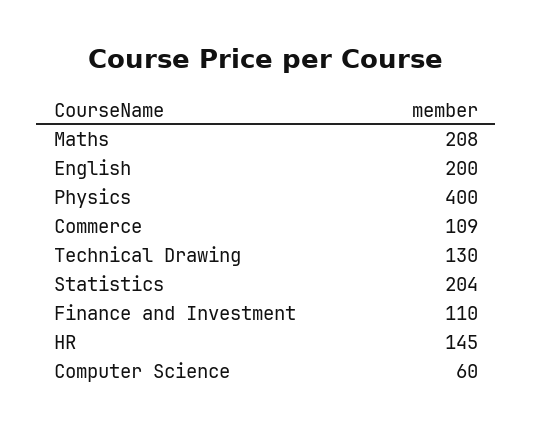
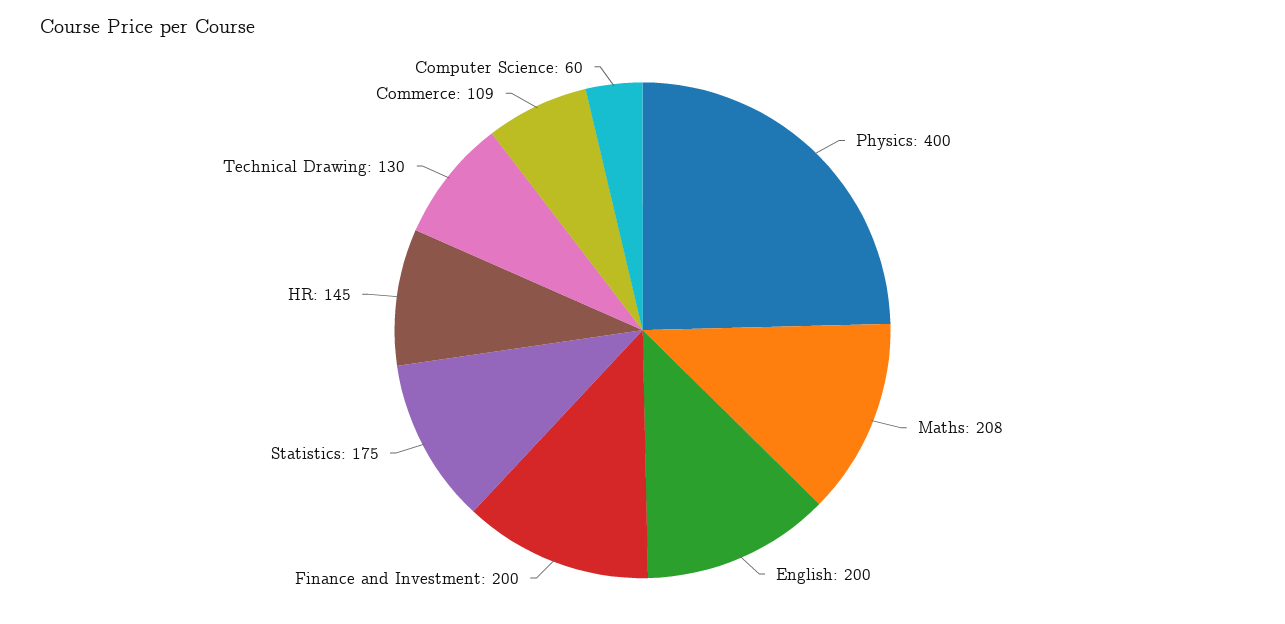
Statistics: 204 -> 175
Finance and Investment: 110 -> 200

